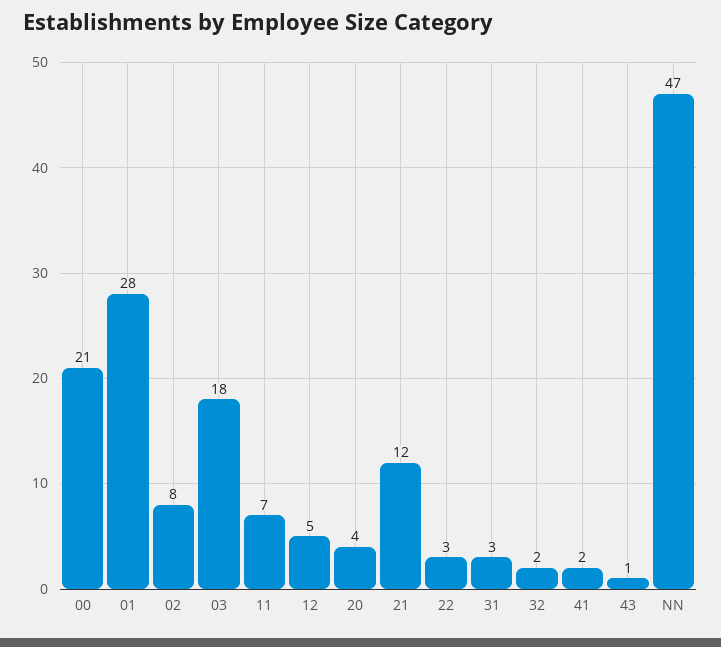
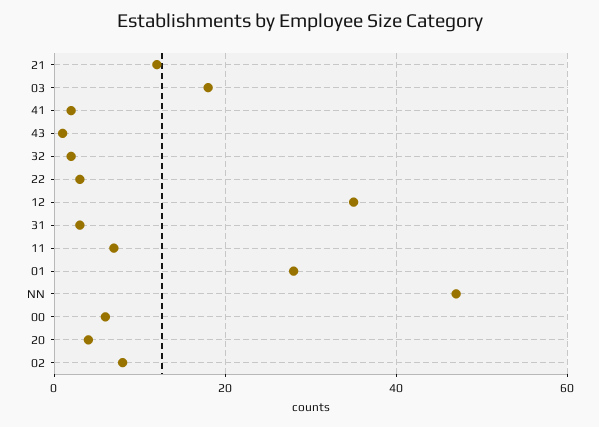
00: 21 -> 5
12: 5 -> 35

